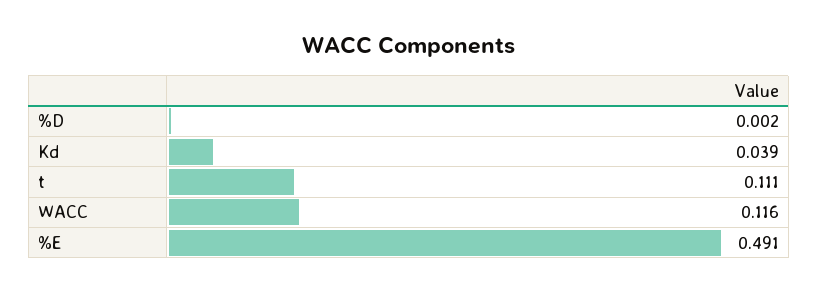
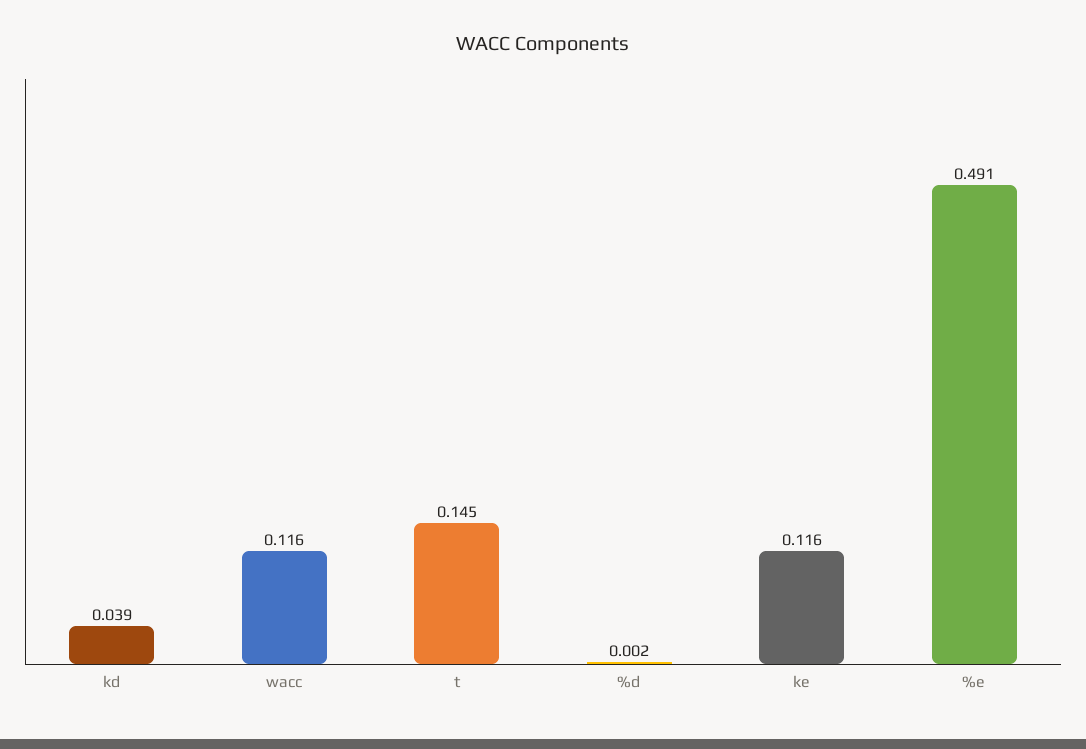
t: 0.111 -> 0.145
ke: none -> 0.116

